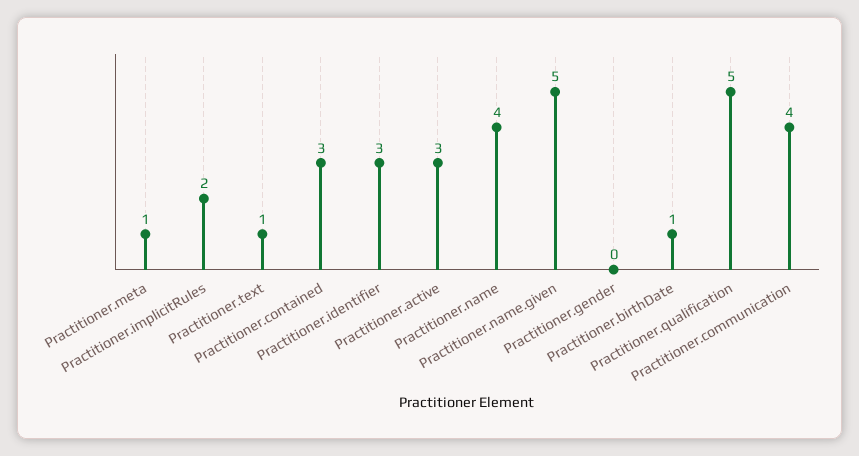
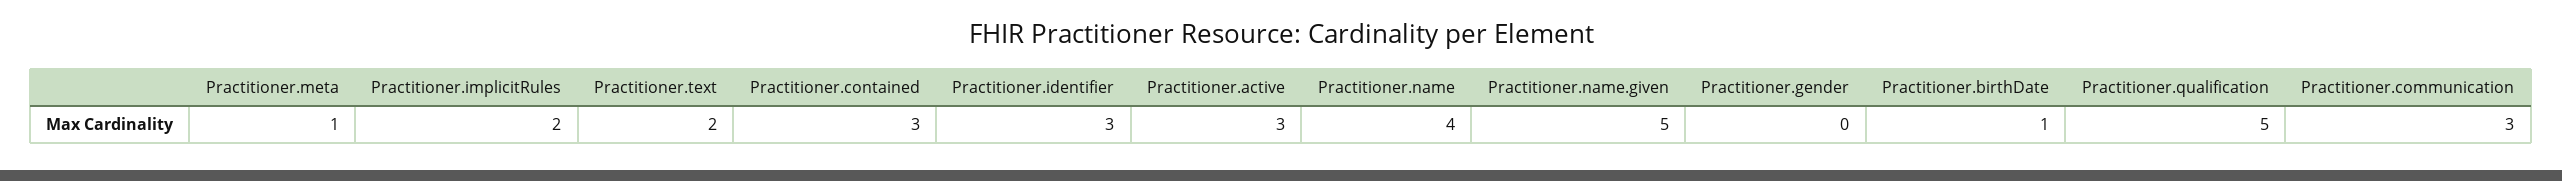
Practitioner.text: 1 -> 2
Practitioner.communication: 4 -> 3

